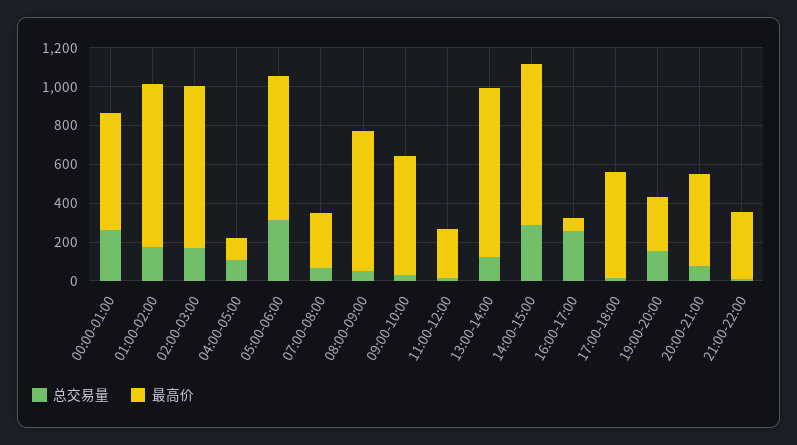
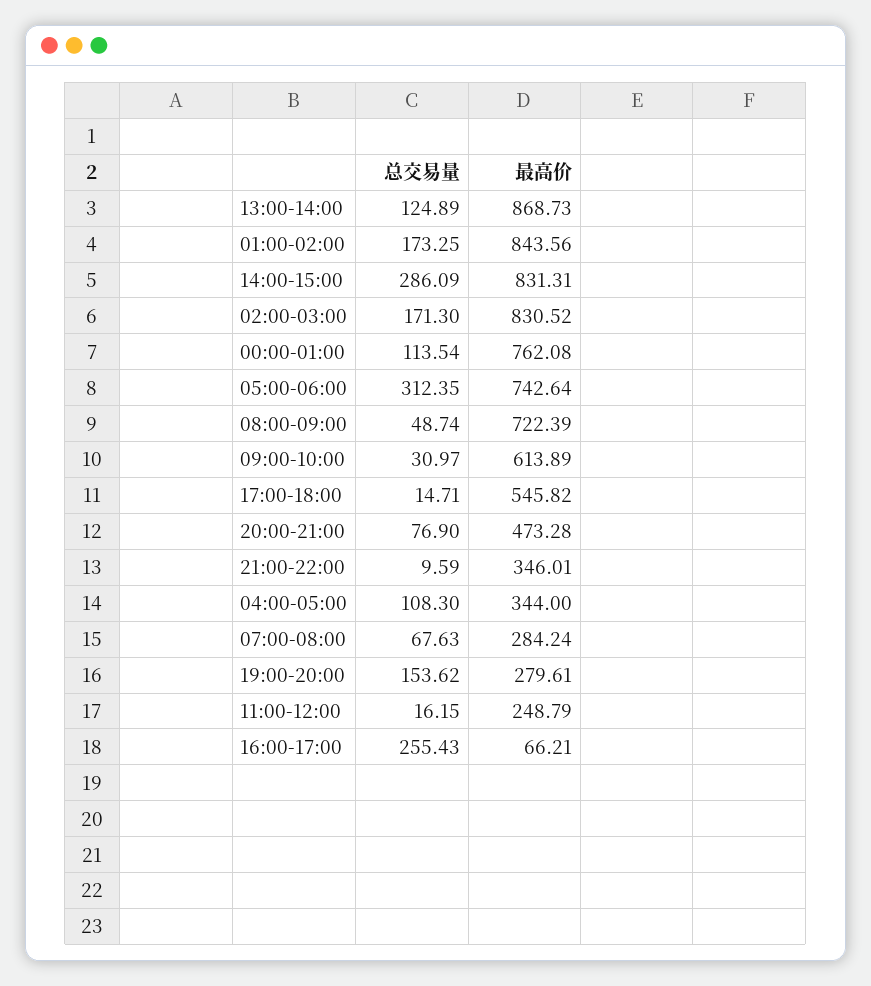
总交易量, 00:00-01:00: 250 -> 113.54
最高价, 00:00-01:00: 600 -> 762.08
最高价, 04:00-05:00: 100 -> 344

